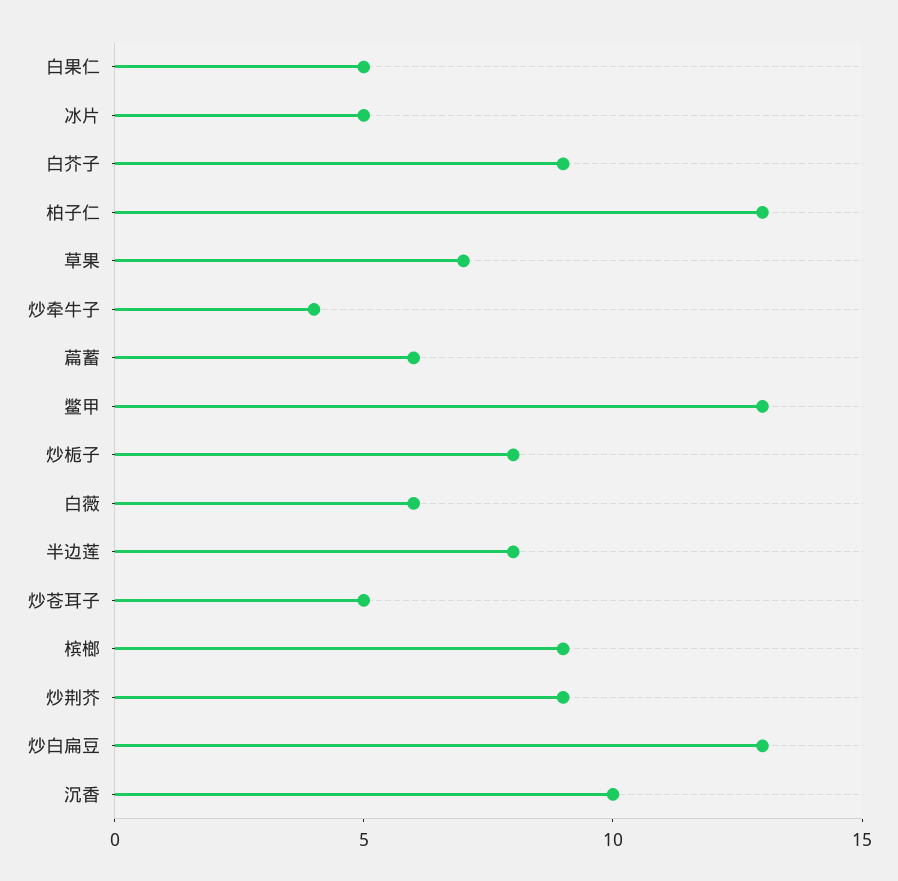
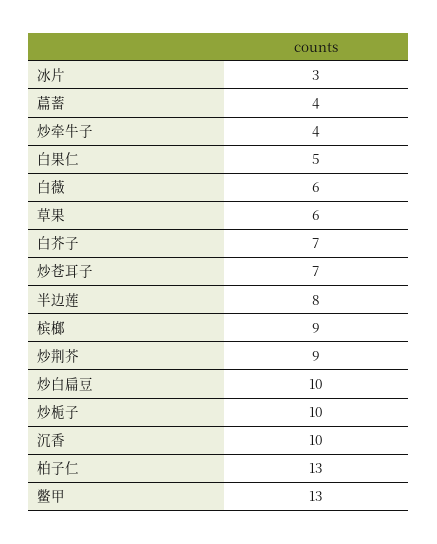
冰片: 5 -> 3
白芥子: 9 -> 7
草果: 7 -> 6
萹蓄: 6 -> 4
炒栀子: 8 -> 10
炒苍耳子: 5 -> 7
炒白扁豆: 13 -> 10

